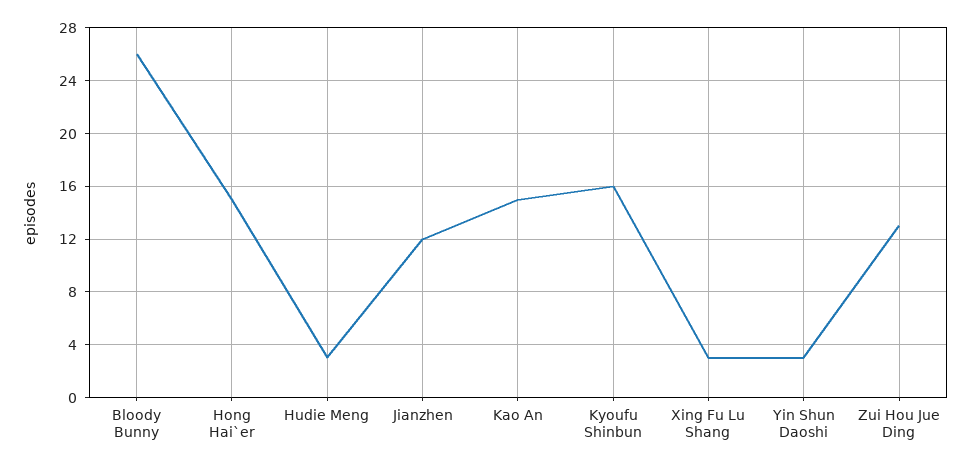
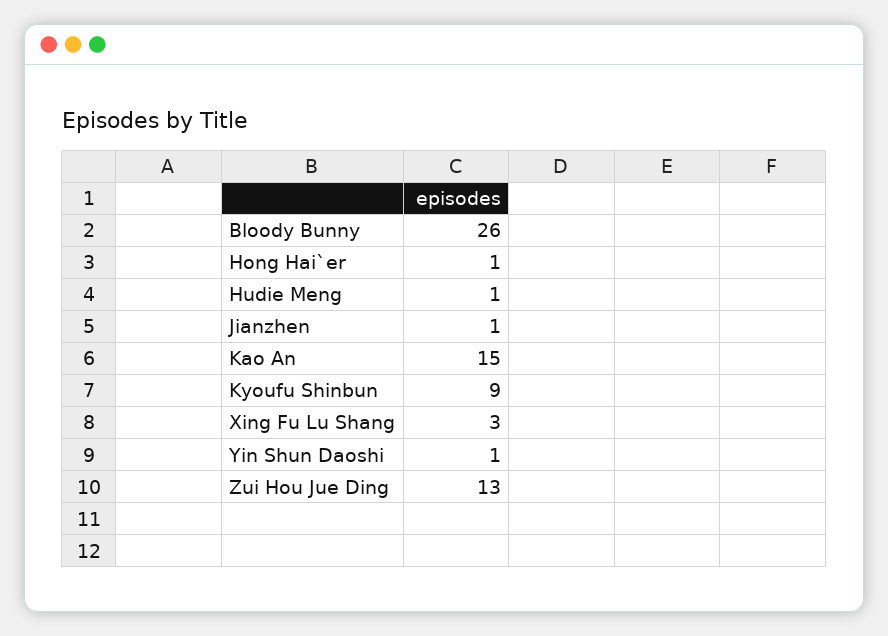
Hong Hai`er: 15 -> 1
Hudie Meng: 3 -> 1
Jianzhen: 12 -> 1
Kyoufu Shinbun: 16 -> 9
Yin Shun Daoshi: 3 -> 1

